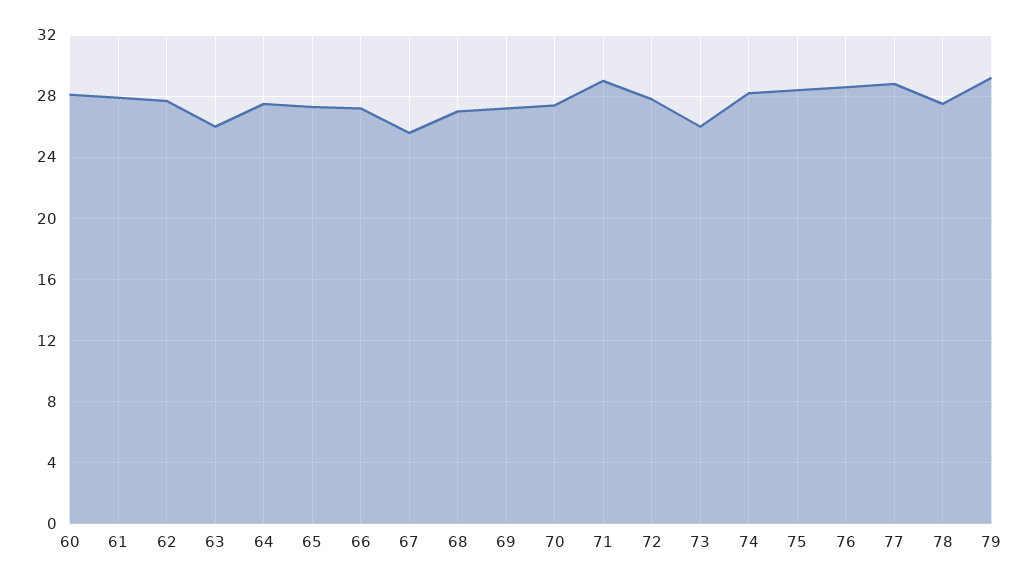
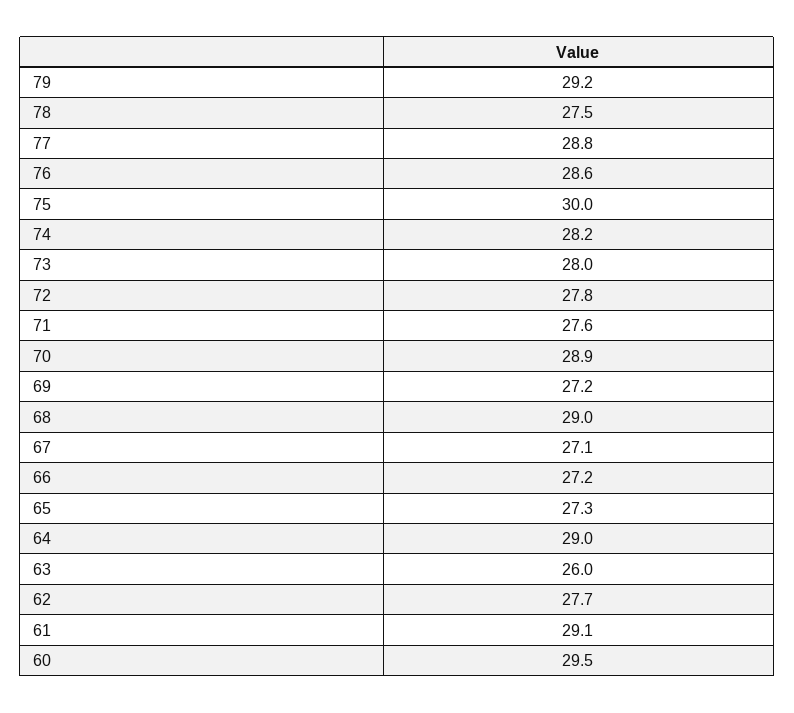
60: 28 -> 29.5
61: 28 -> 29.1
64: 27.5 -> 29
67: 25.5 -> 27.1
68: 27 -> 29
70: 27.5 -> 28.9
71: 29 -> 27.6
73: 26 -> 28
75: 28.5 -> 30

